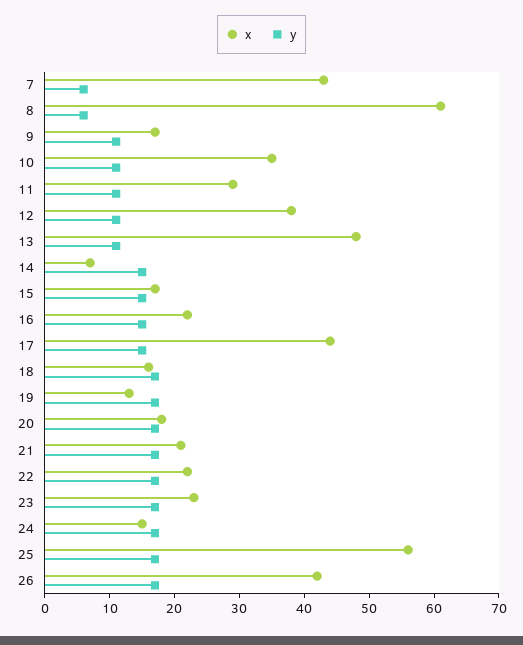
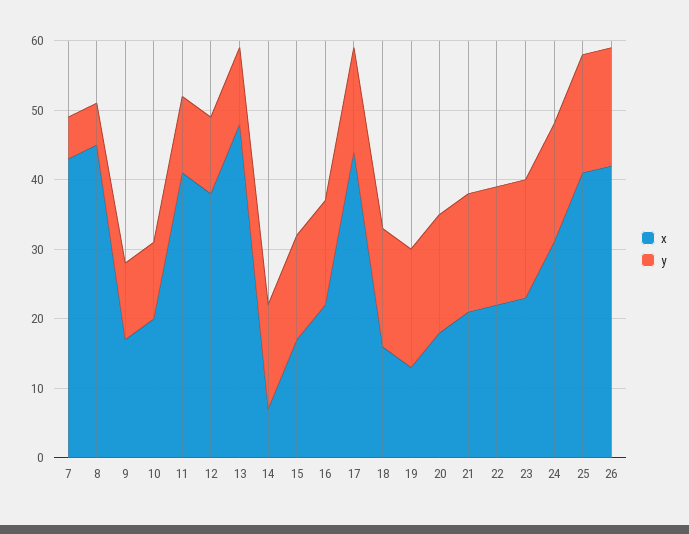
x, 8: 60 -> 45
x, 10: 35 -> 20
x, 11: 30 -> 40
x, 24: 15 -> 30
x, 25: 55 -> 40

